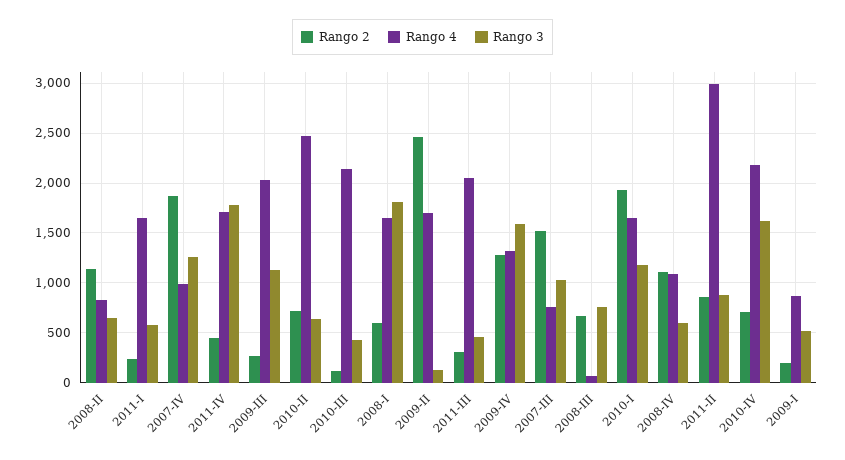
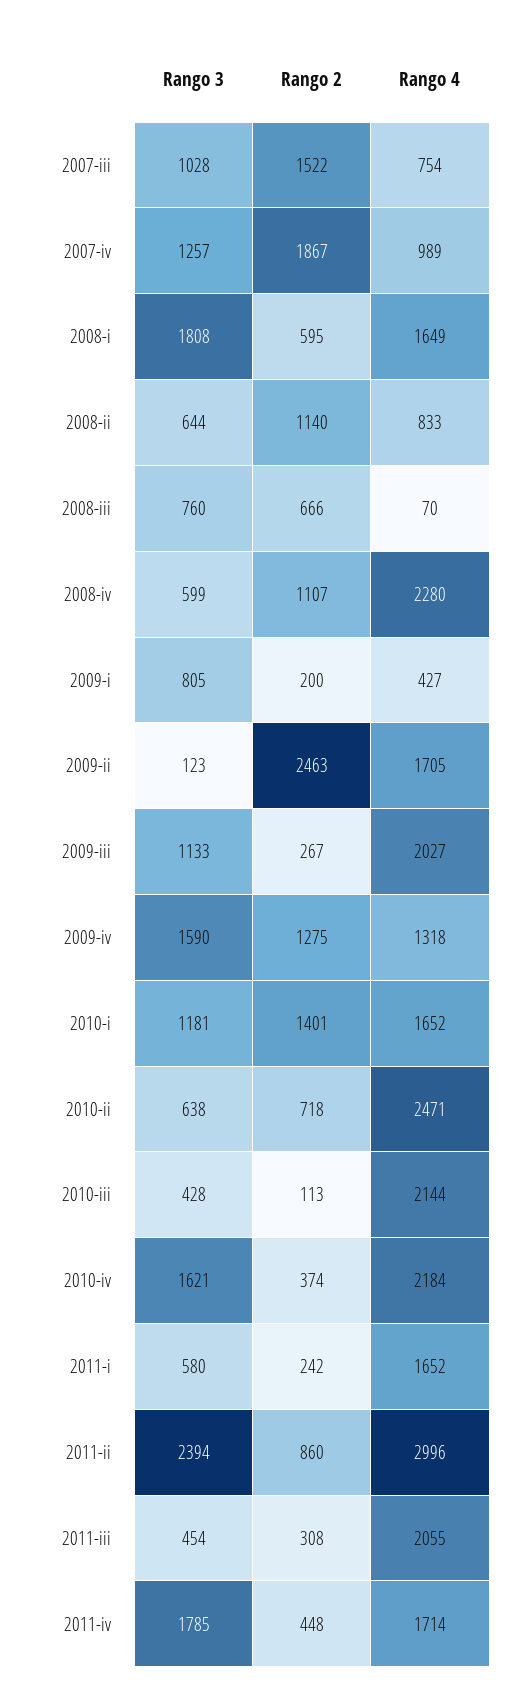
Rango 2, 2010-I: 1900 -> 1401
Rango 4, 2008-IV: 1100 -> 2280
Rango 3, 2011-II: 900 -> 2394
Rango 2, 2010-IV: 700 -> 374
Rango 4, 2009-I: 900 -> 427
Rango 3, 2009-I: 500 -> 805

